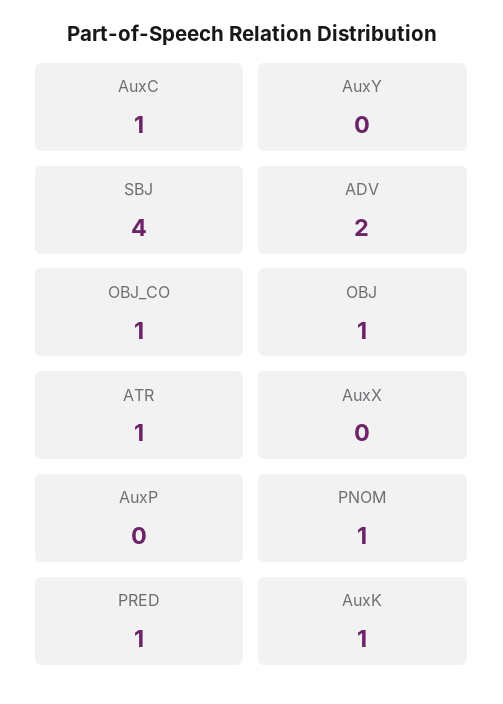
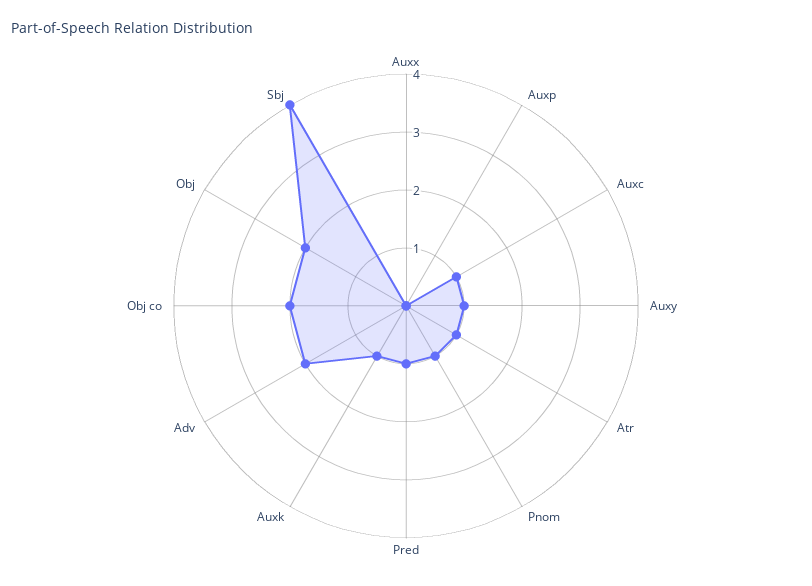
AuxY: 0 -> 1
OBJ_CO: 1 -> 2
OBJ: 1 -> 2

